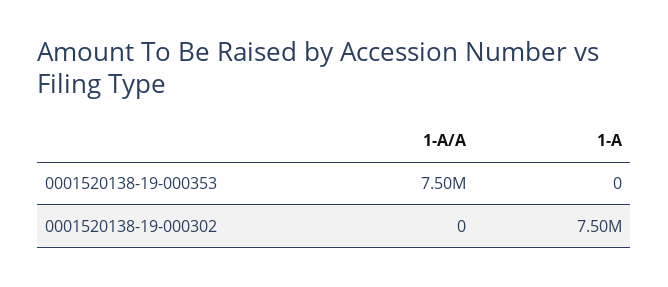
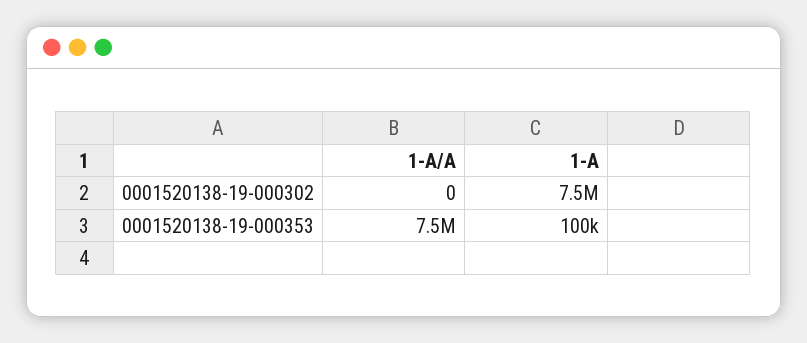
1-A, 0001520138-19-000353: 0 -> 100000

